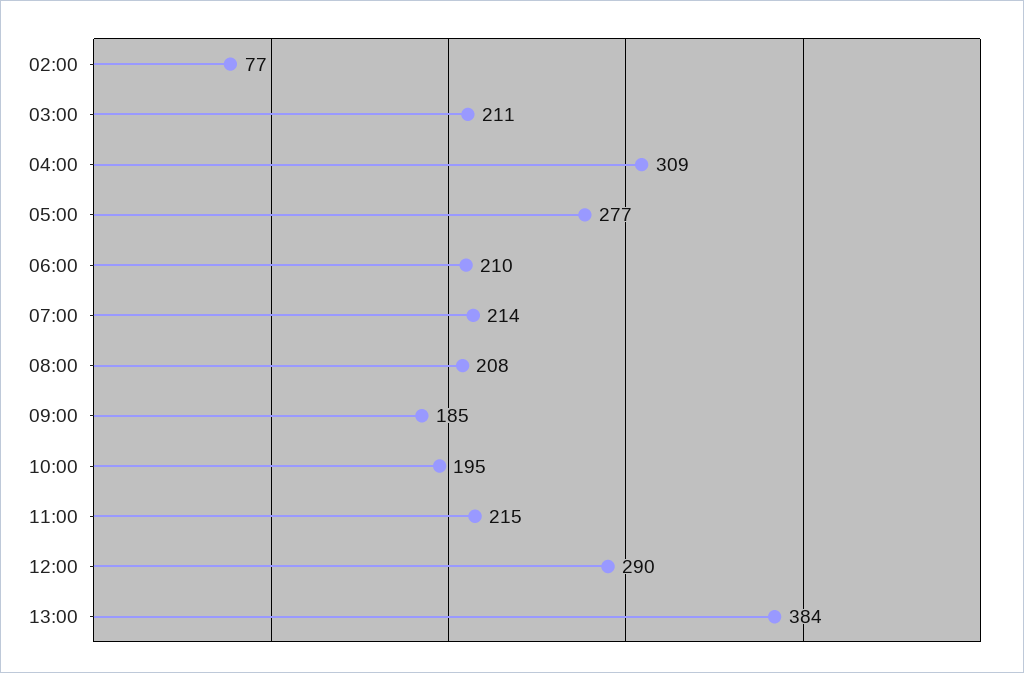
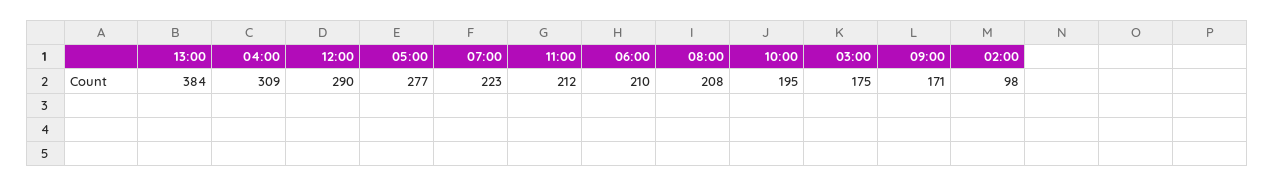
02:00: 77 -> 98
03:00: 211 -> 175
07:00: 214 -> 223
09:00: 185 -> 171
11:00: 215 -> 212

